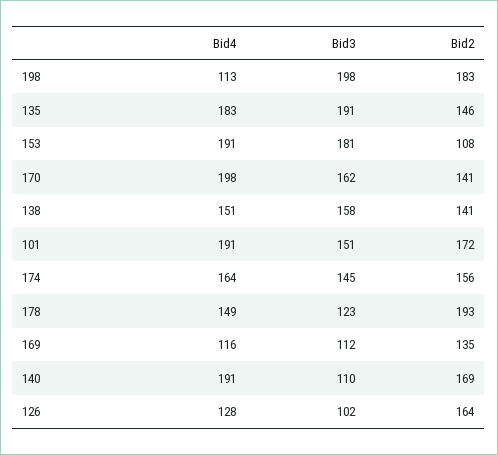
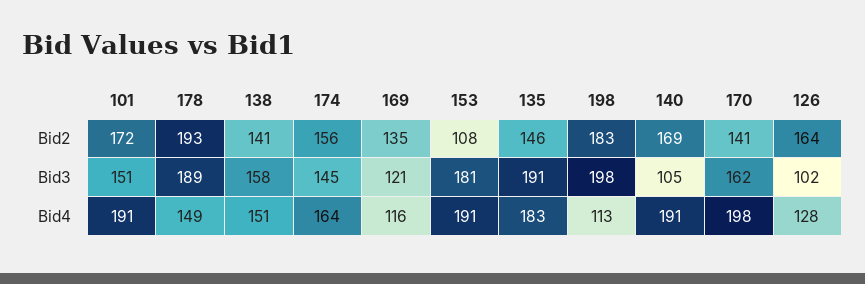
Bid3, 178: 123 -> 189
Bid3, 169: 112 -> 121
Bid3, 140: 110 -> 105

